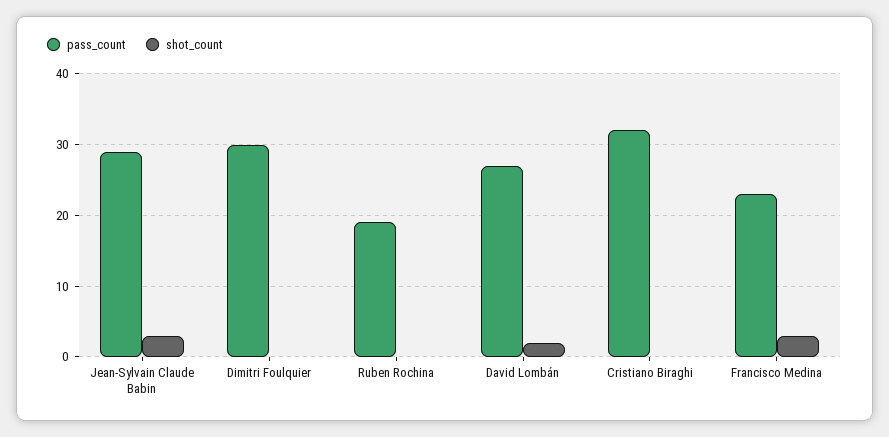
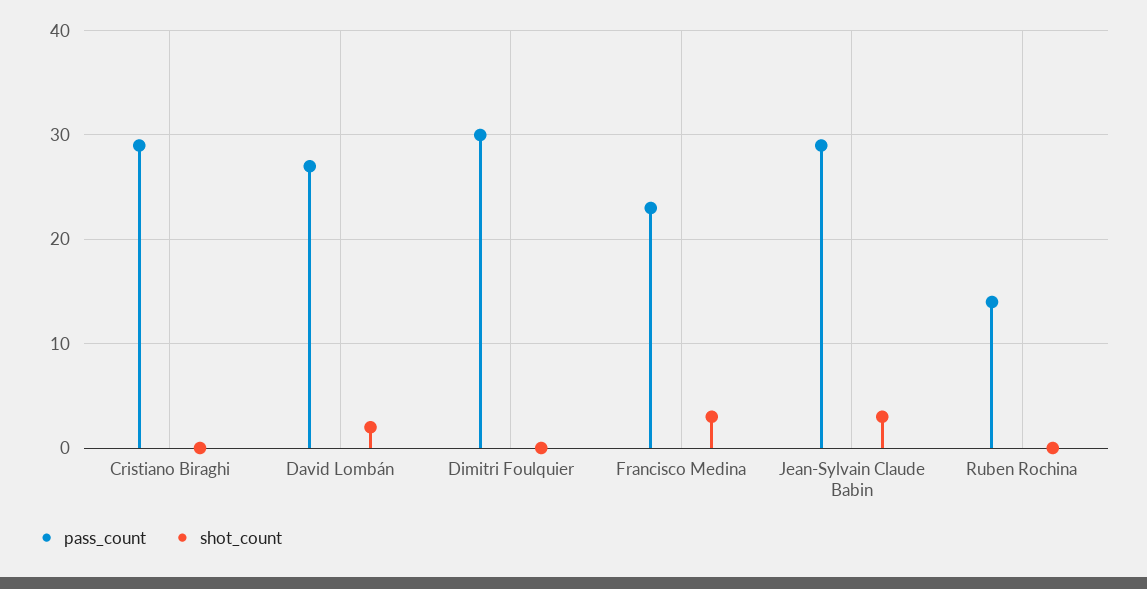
pass_count, Ruben Rochina: 19 -> 14
pass_count, Cristiano Biraghi: 32 -> 29

